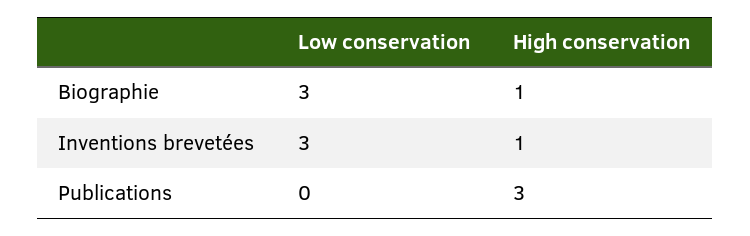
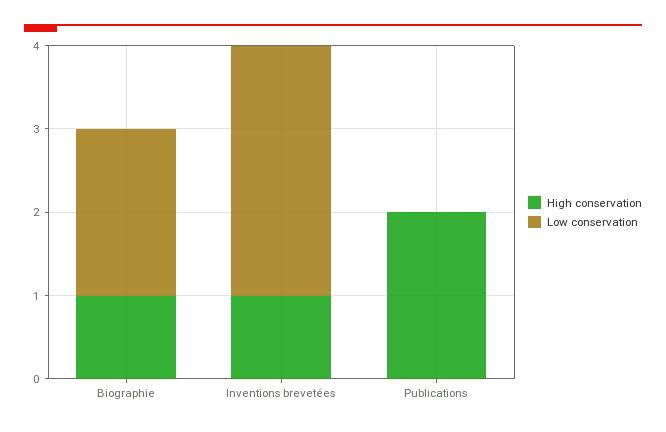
Low conservation, Biographie: 3 -> 2
High conservation, Publications: 3 -> 2

